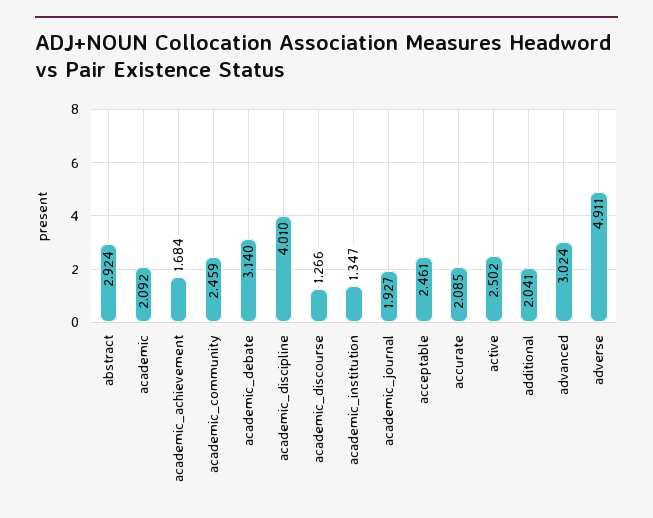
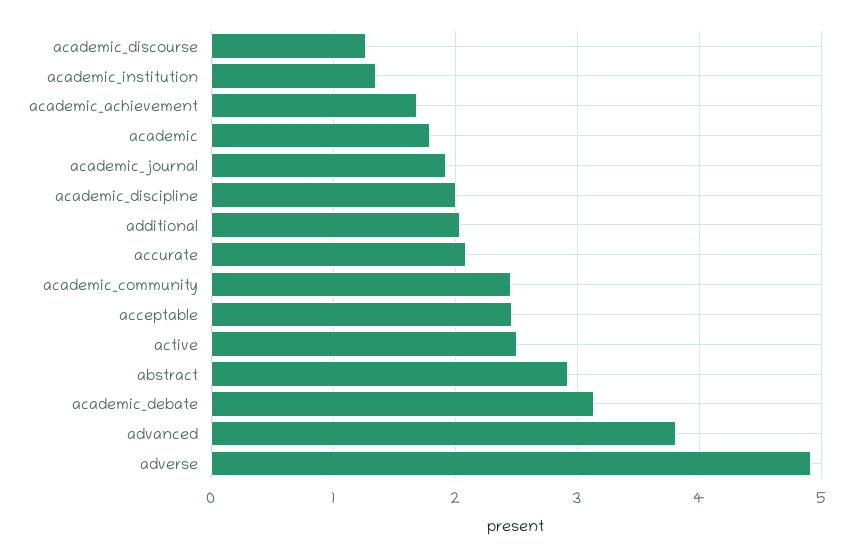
academic: 2.092 -> 1.8
academic_discipline: 4.01 -> 2
advanced: 3.024 -> 3.8

